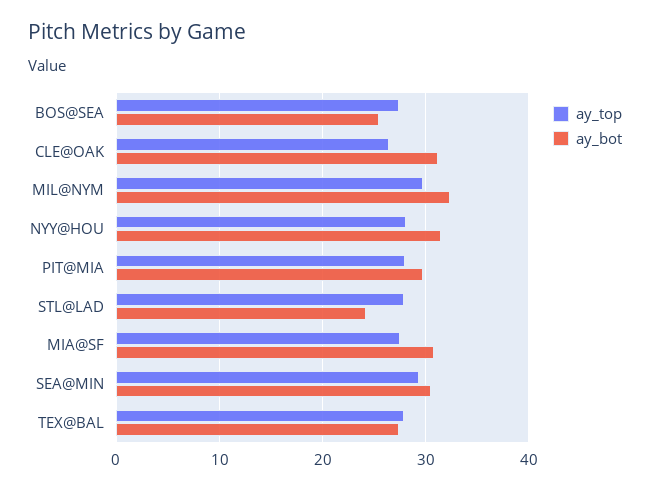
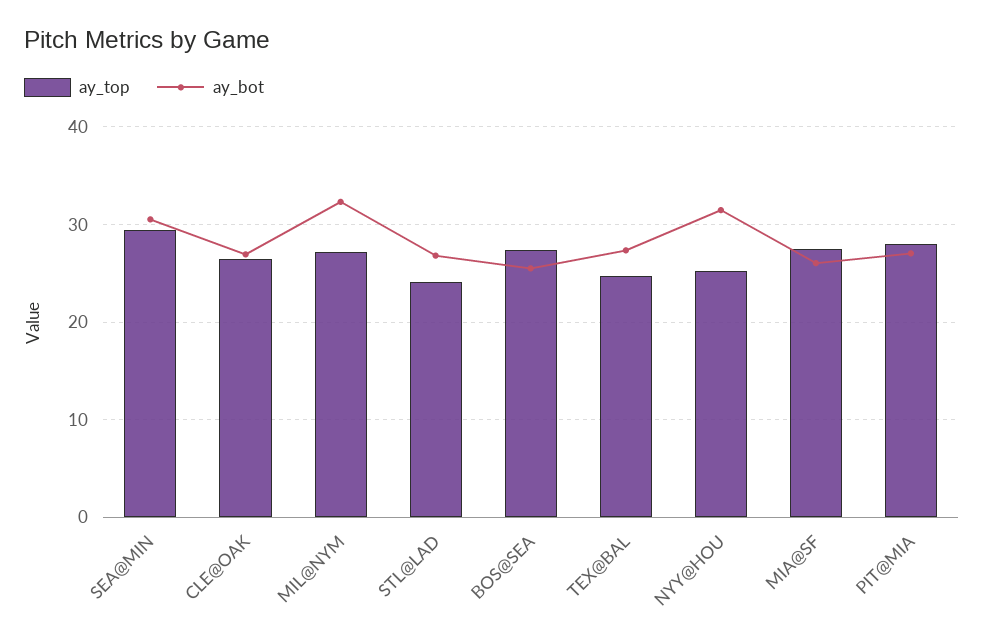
ay_bot, CLE@OAK: 31 -> 27
ay_top, MIL@NYM: 30 -> 27
ay_top, NYY@HOU: 28 -> 25
ay_bot, PIT@MIA: 30 -> 27
ay_top, STL@LAD: 28 -> 24
ay_bot, STL@LAD: 24 -> 27
ay_bot, MIA@SF: 31 -> 26
ay_top, TEX@BAL: 28 -> 25

